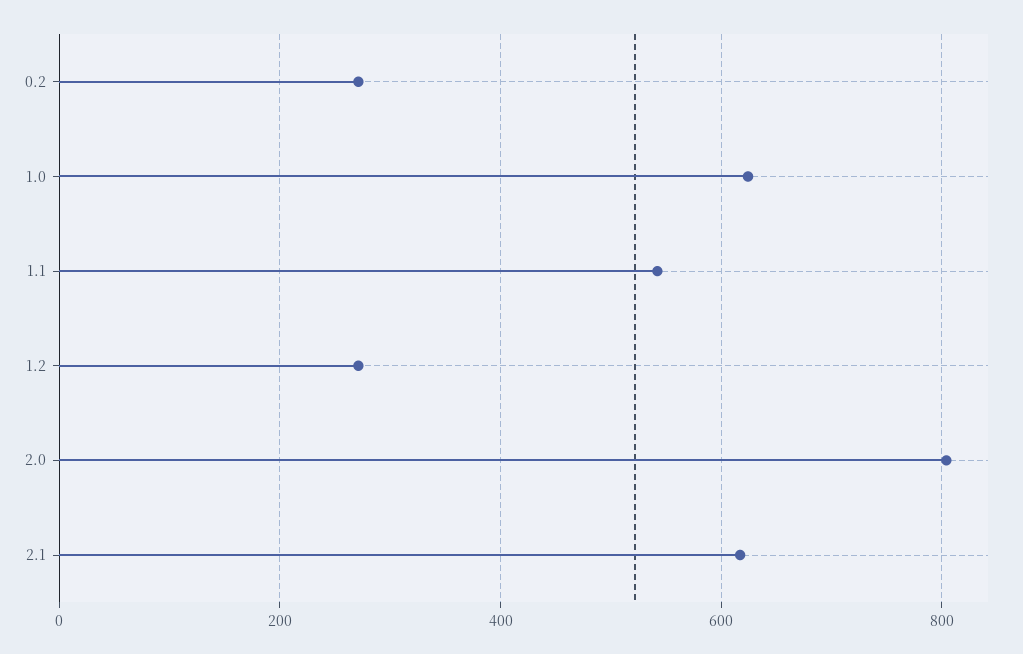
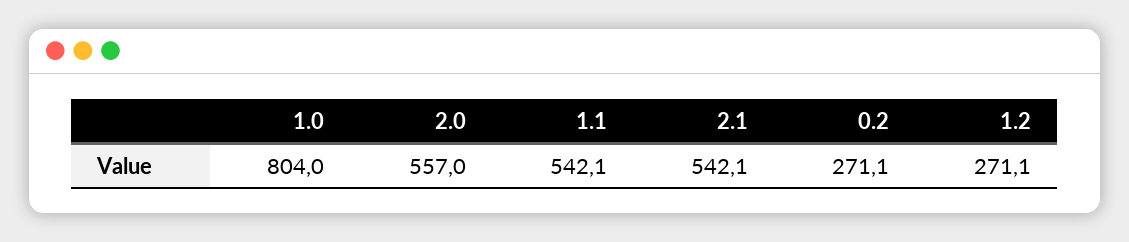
1.0: 620 -> 804
2.0: 800 -> 557
2.1: 620 -> 542.1

